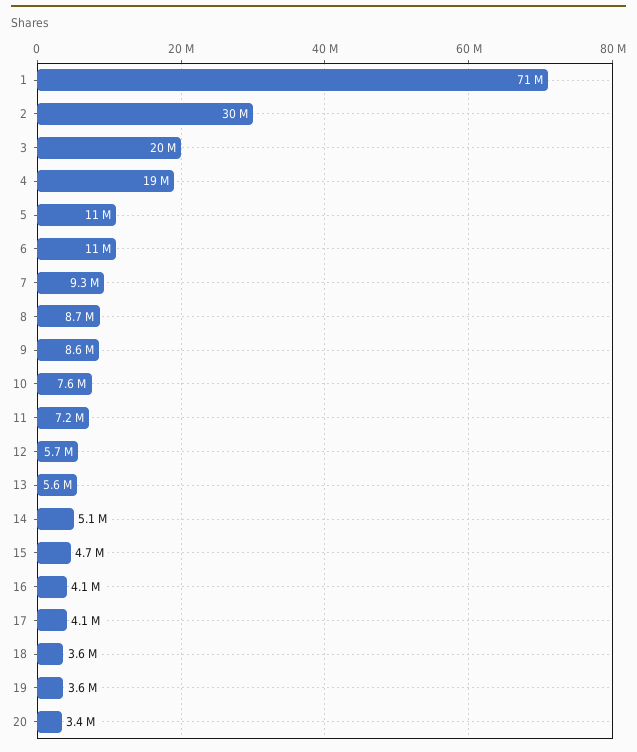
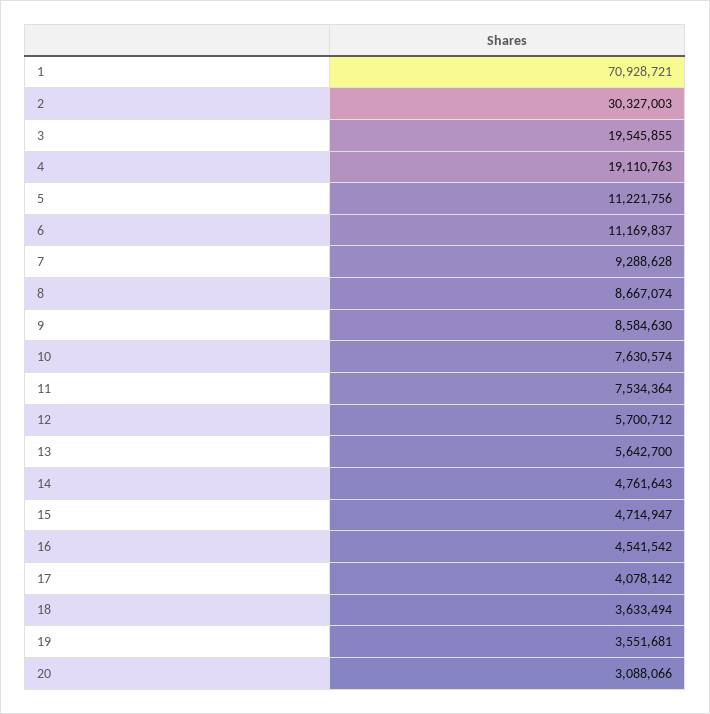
11: 7200000 -> 7534364
14: 5100000 -> 4761643
16: 4100000 -> 4541542
20: 3400000 -> 3088066

